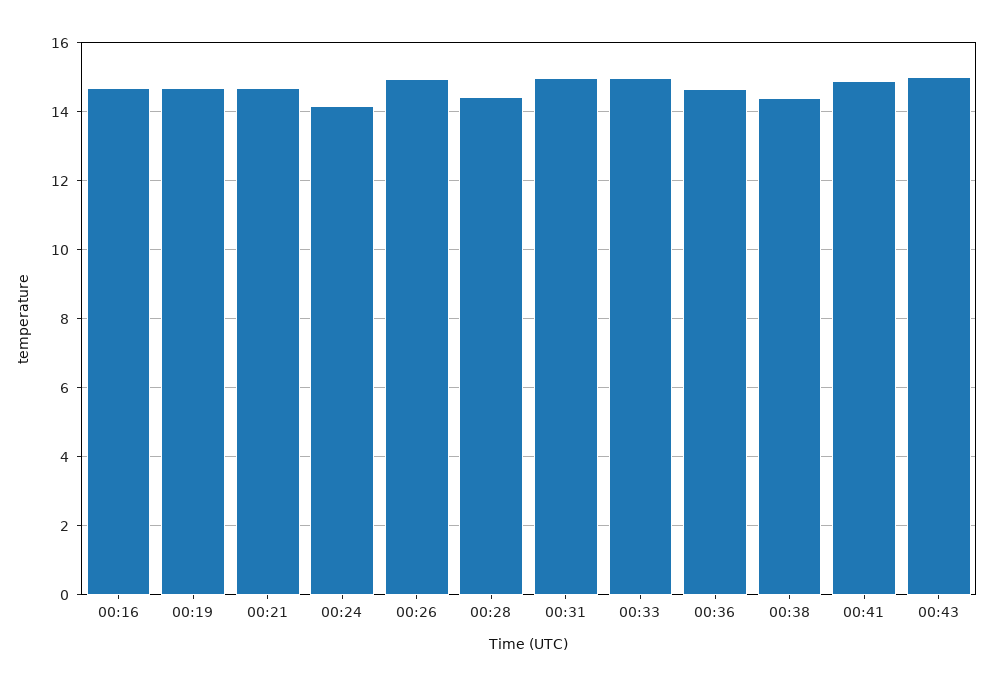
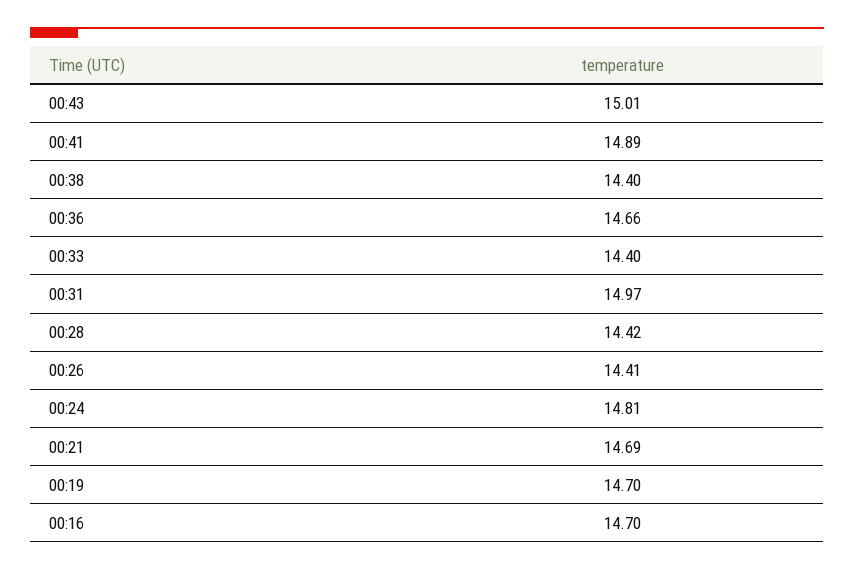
00:24: 14.2 -> 14.81
00:26: 15 -> 14.41
00:33: 15 -> 14.4

